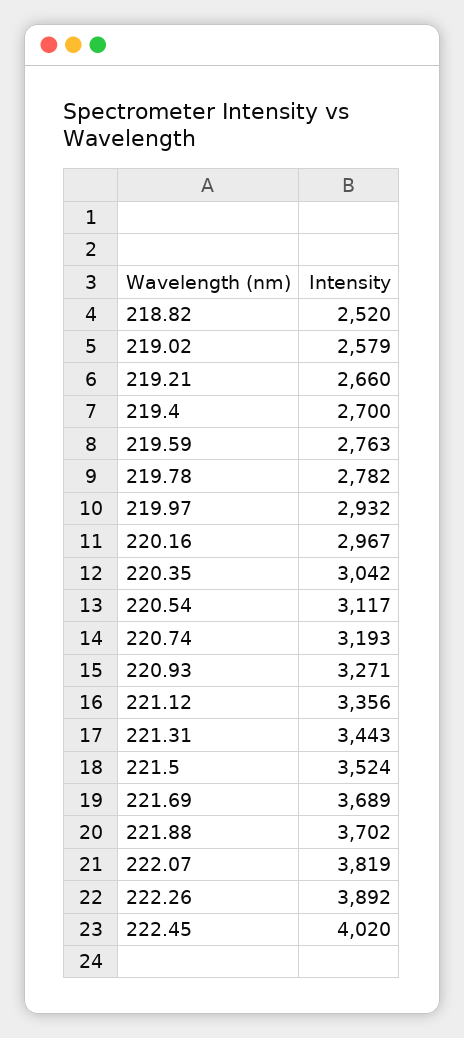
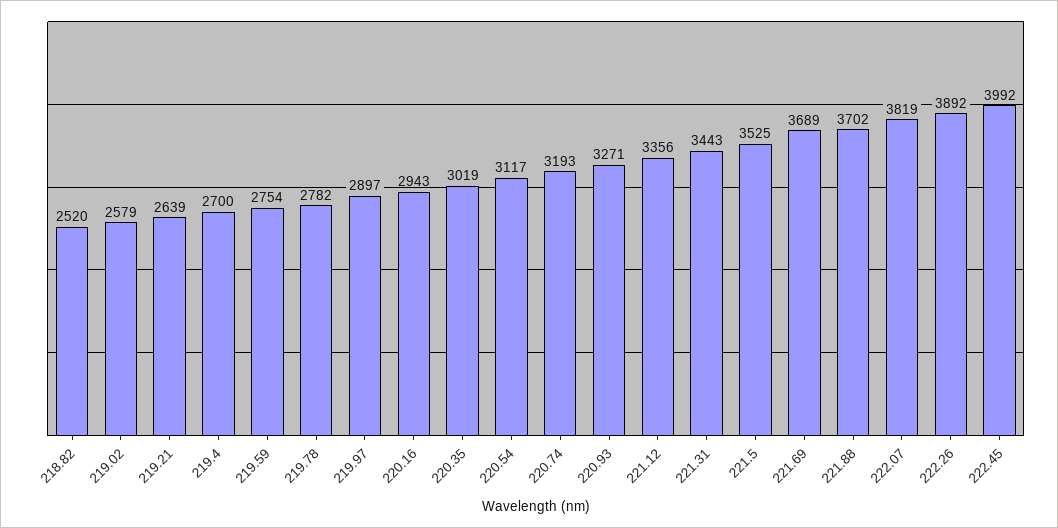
219.21: 2660 -> 2639
219.59: 2763 -> 2754
219.97: 2932 -> 2897
220.16: 2967 -> 2943
220.35: 3042 -> 3019
221.5: 3524 -> 3525
222.45: 4020 -> 3992

